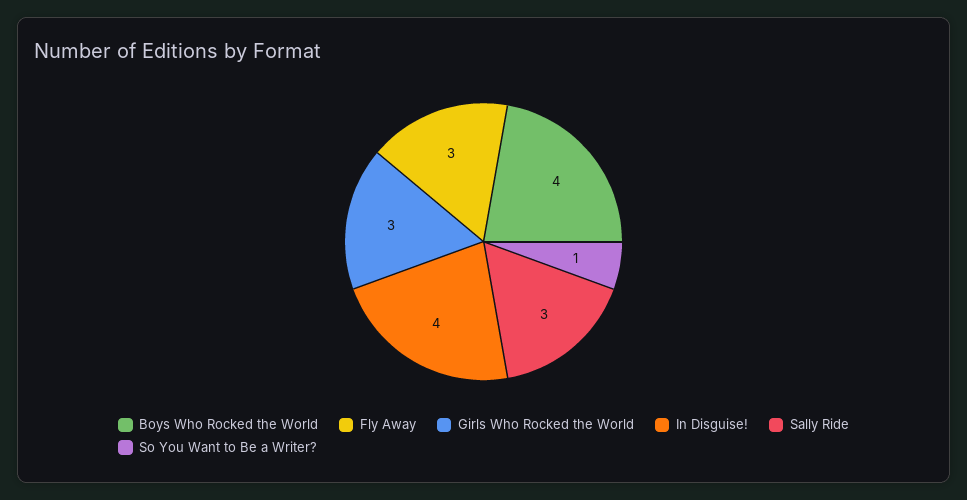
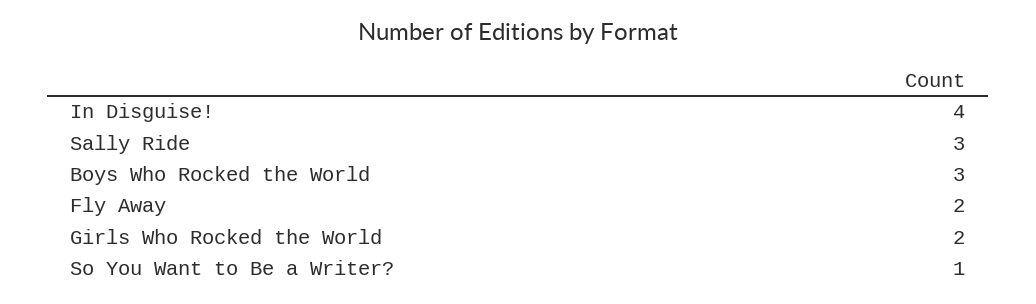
Boys Who Rocked the World: 4 -> 3
Fly Away: 3 -> 2
Girls Who Rocked the World: 3 -> 2

